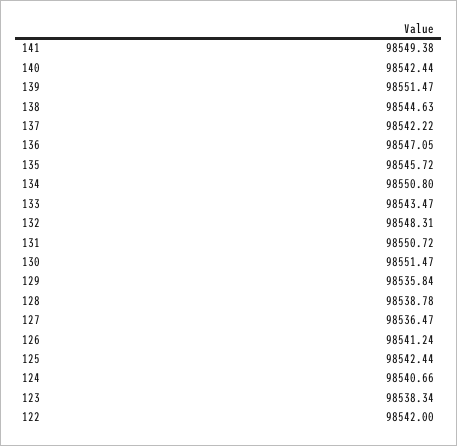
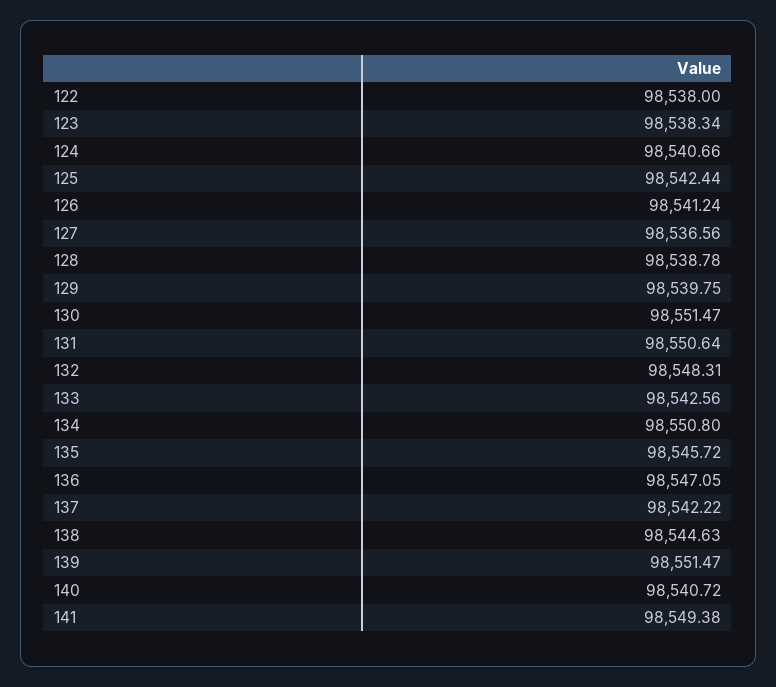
140: 98542.44 -> 98540.72
133: 98543.47 -> 98542.56
131: 98550.72 -> 98550.64
129: 98535.84 -> 98539.75
127: 98536.47 -> 98536.56
122: 98542 -> 98538

